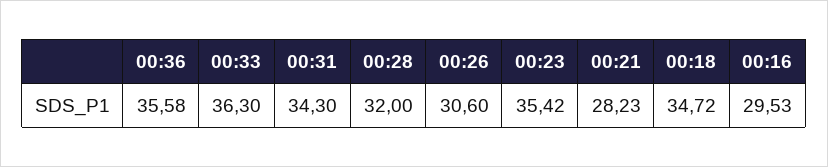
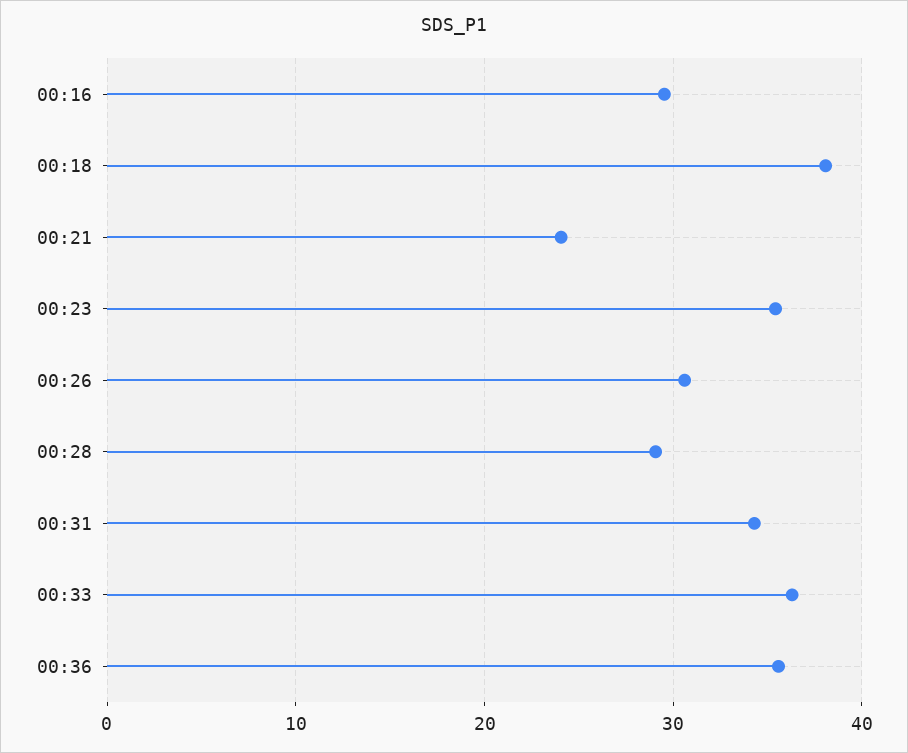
00:28: 32 -> 29
00:21: 28.23 -> 24
00:18: 34.72 -> 38

